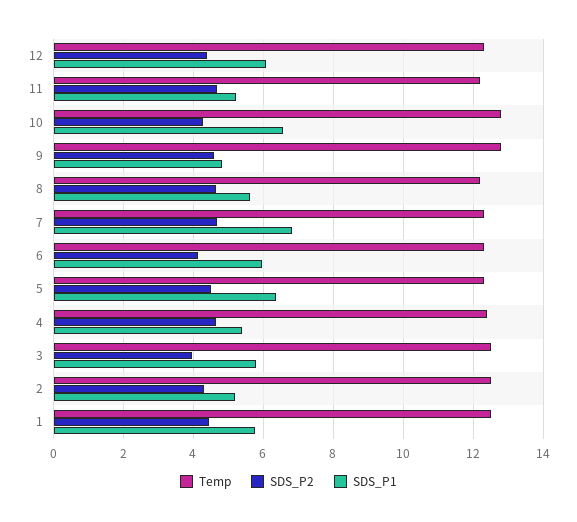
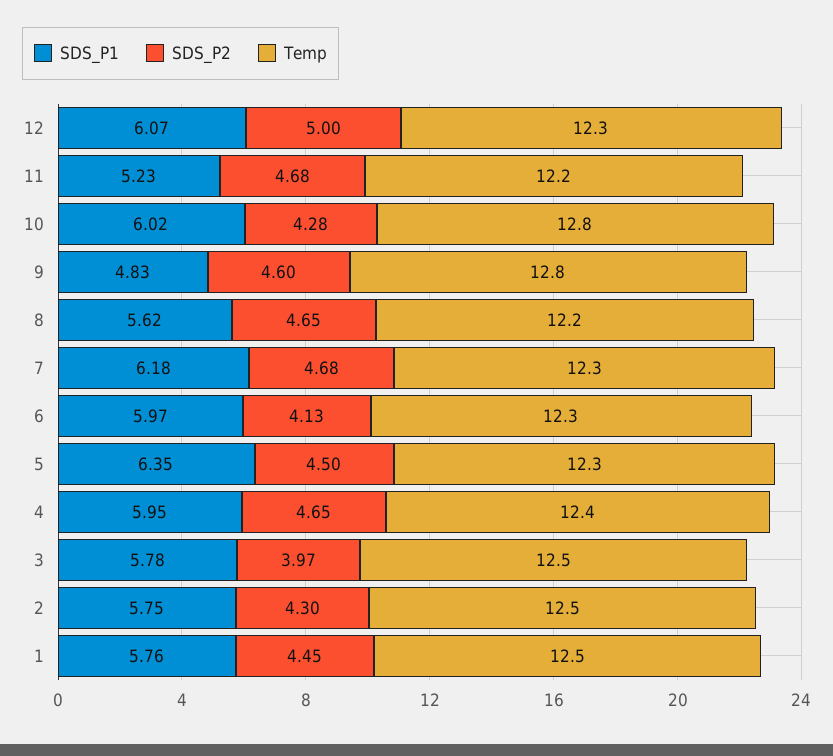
SDS_P2, 12: 4.4 -> 5
SDS_P1, 10: 6.6 -> 6.02
SDS_P1, 7: 6.8 -> 6.18
SDS_P1, 4: 5.4 -> 5.95
SDS_P1, 2: 5.2 -> 5.75

